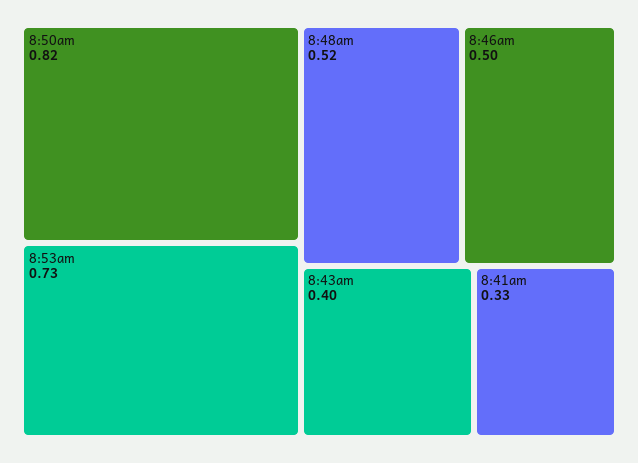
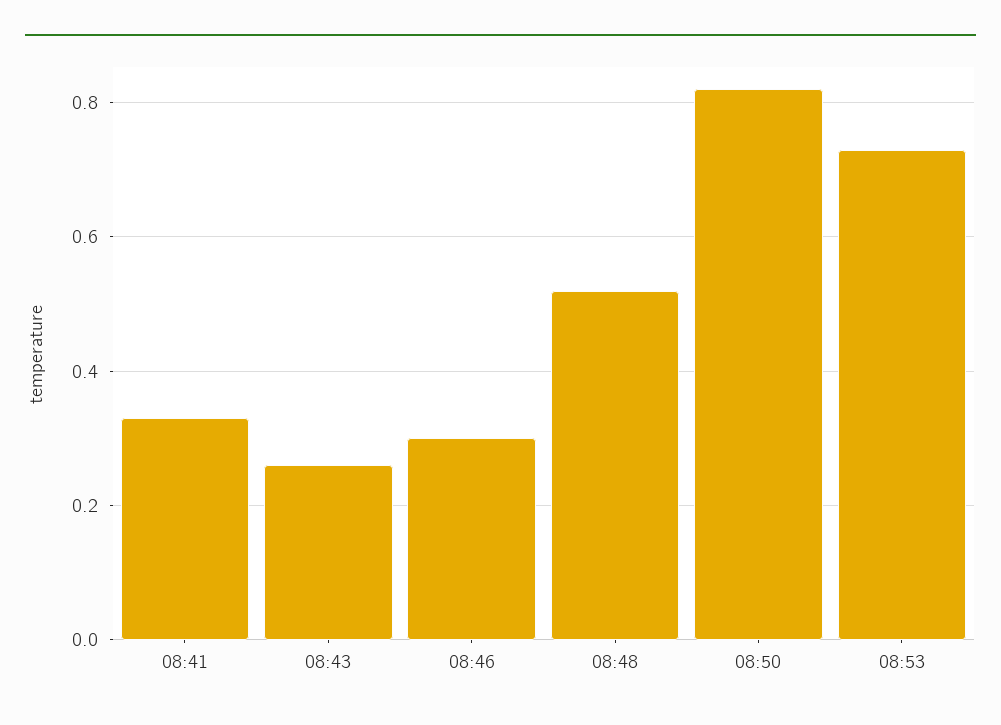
8:46am: 0.5 -> 0.3
8:43am: 0.4 -> 0.25

